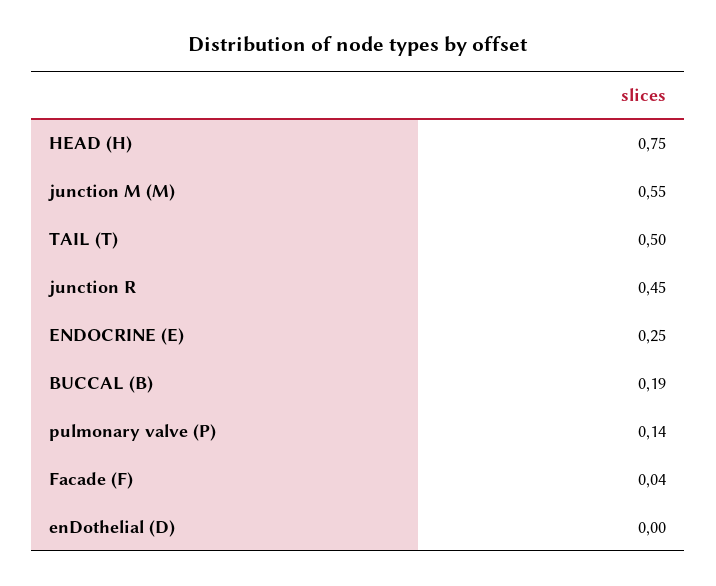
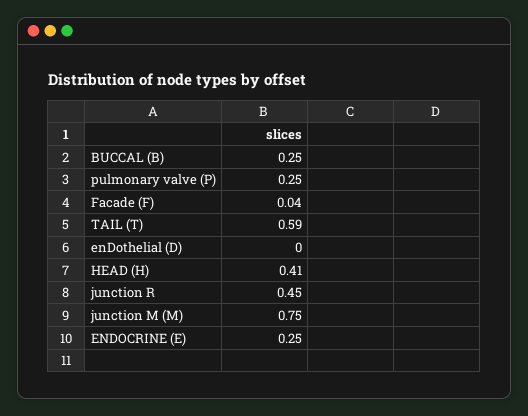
HEAD (H): 0.75 -> 0.41
junction M (M): 0.55 -> 0.75
TAIL (T): 0.5 -> 0.59
BUCCAL (B): 0.19 -> 0.25
pulmonary valve (P): 0.14 -> 0.25

